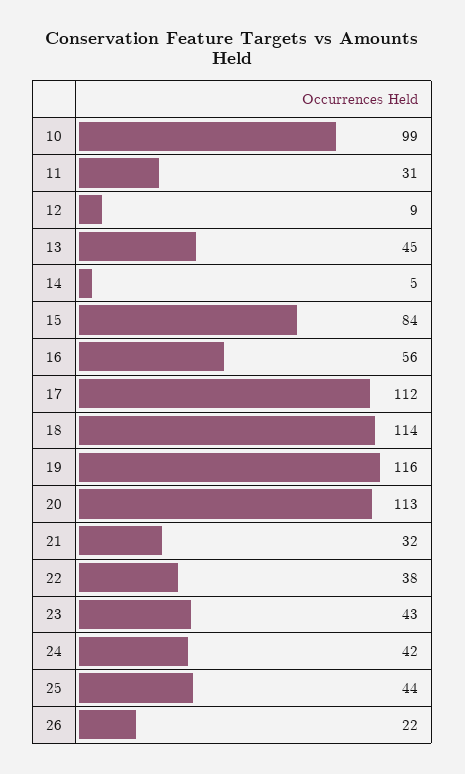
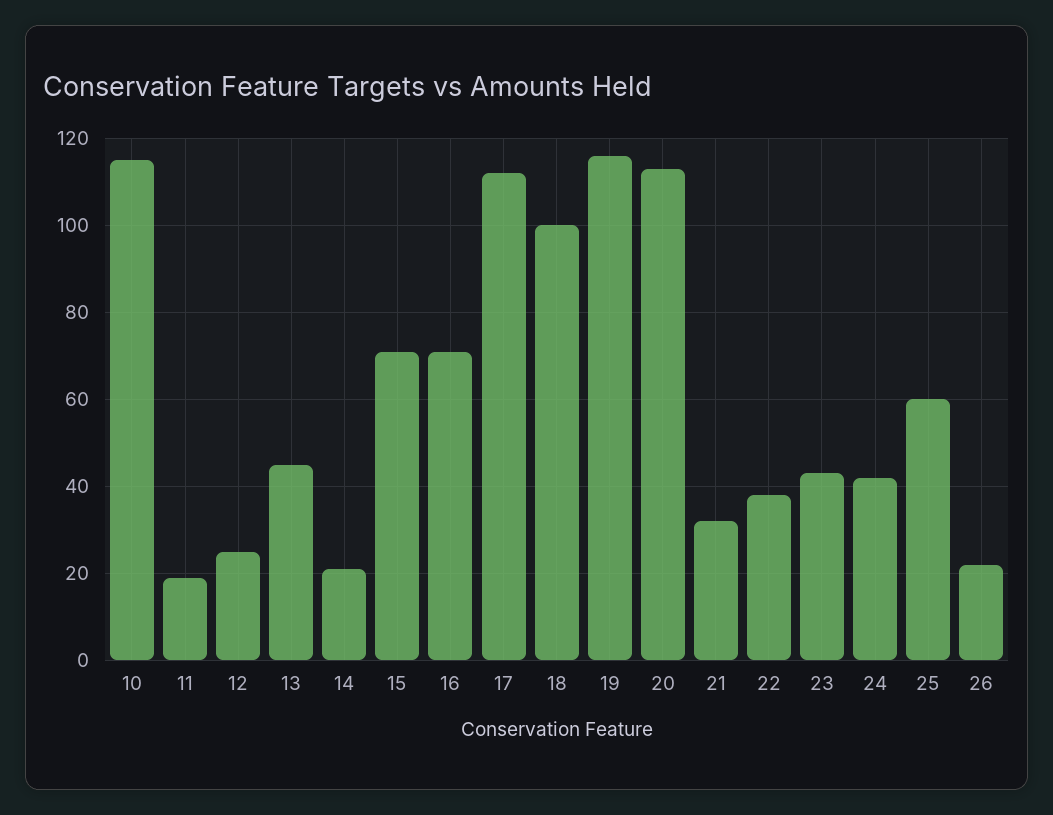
10: 99 -> 115
11: 31 -> 20
12: 9 -> 25
14: 5 -> 20
15: 84 -> 70
16: 56 -> 70
18: 114 -> 100
25: 44 -> 60

